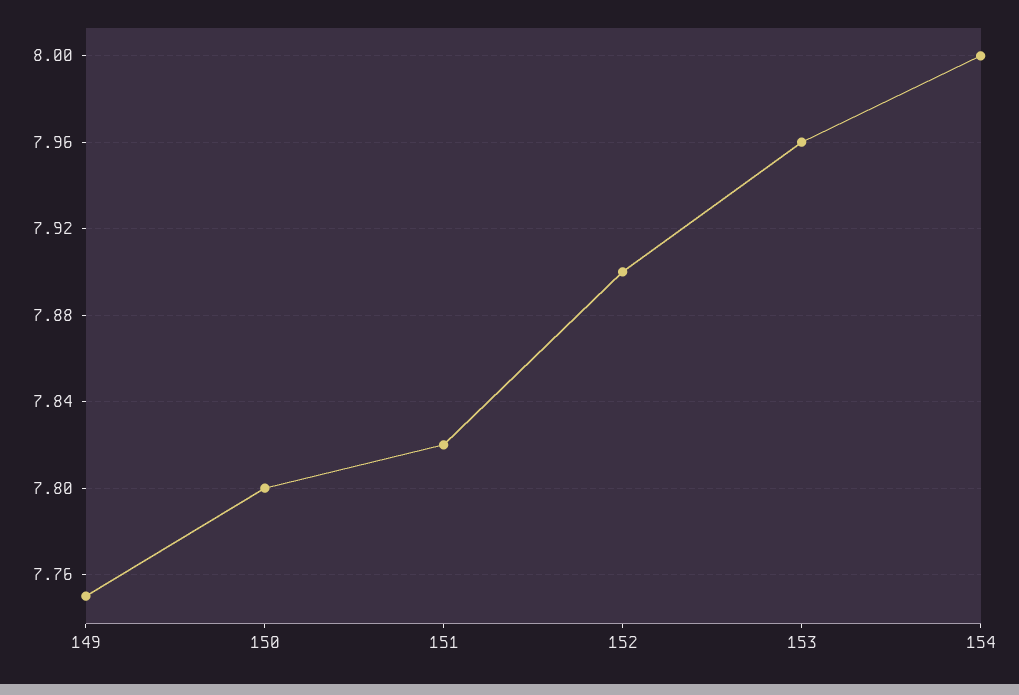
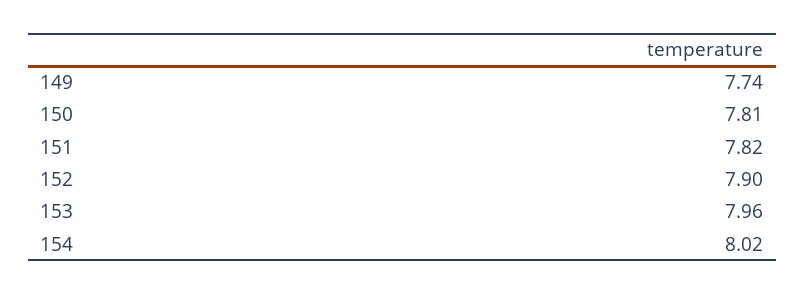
149: 7.75 -> 7.74
150: 7.8 -> 7.81
154: 8 -> 8.02

